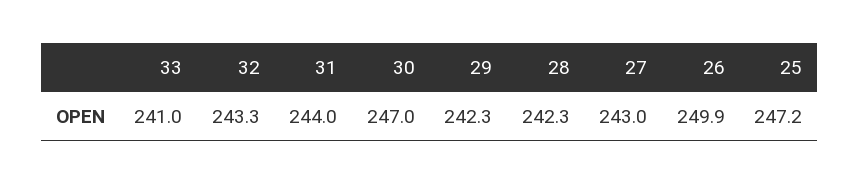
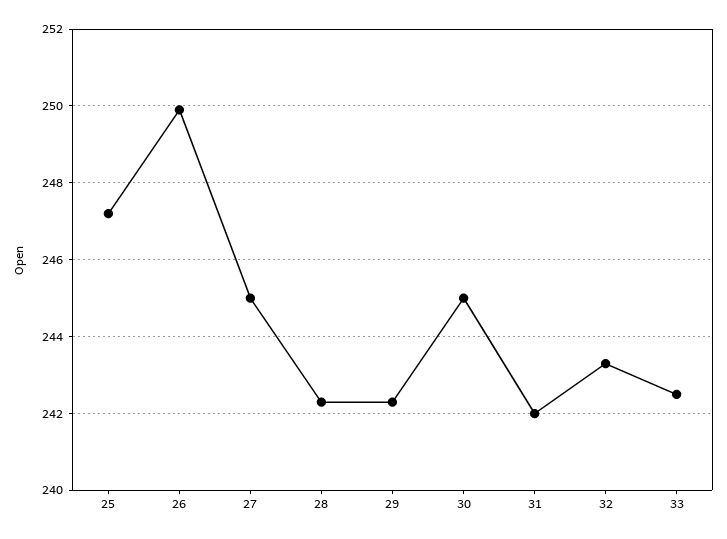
33: 241 -> 242.5
31: 244 -> 242
30: 247 -> 245
27: 243 -> 245

